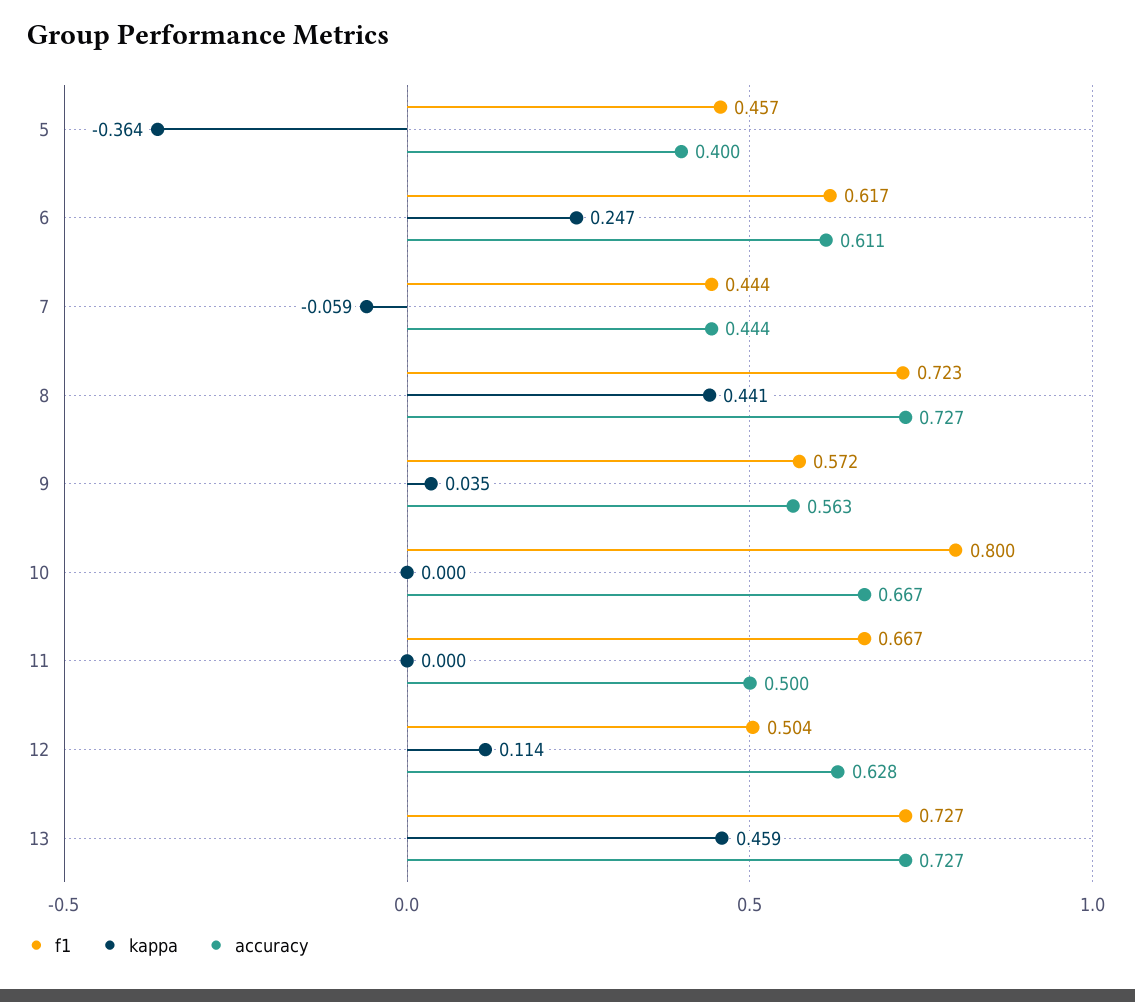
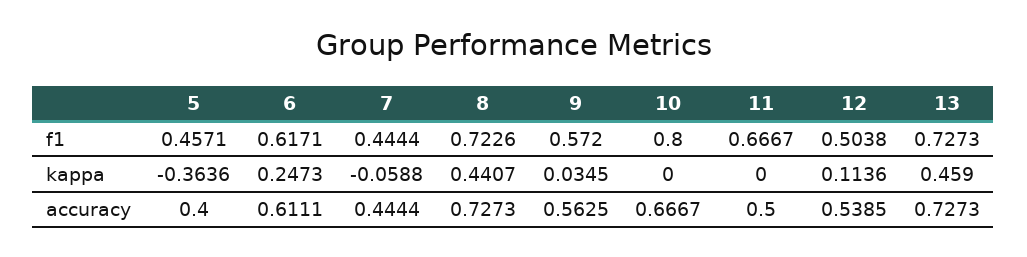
accuracy, 12: 0.628 -> 0.5385

